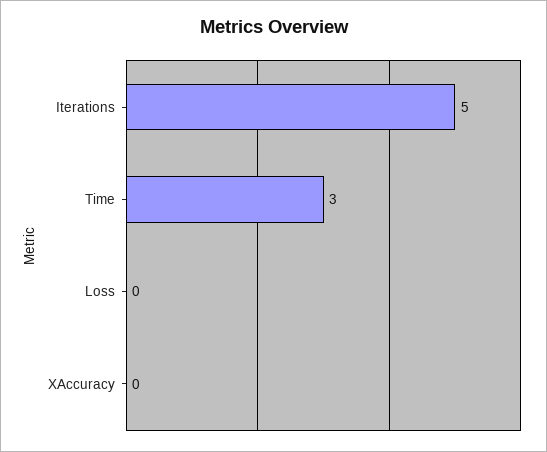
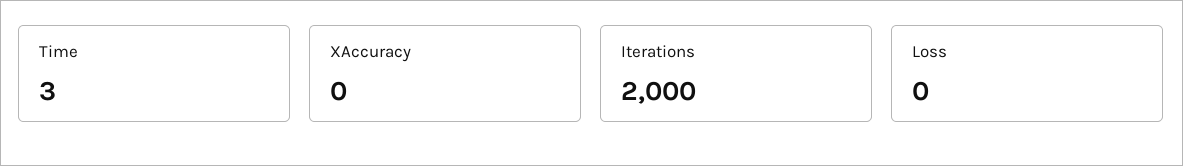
Iterations: 5 -> 2000

